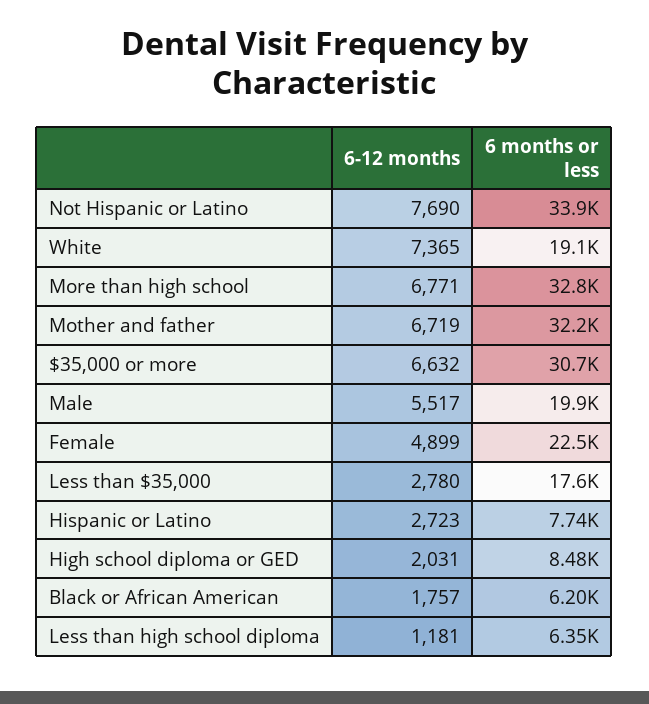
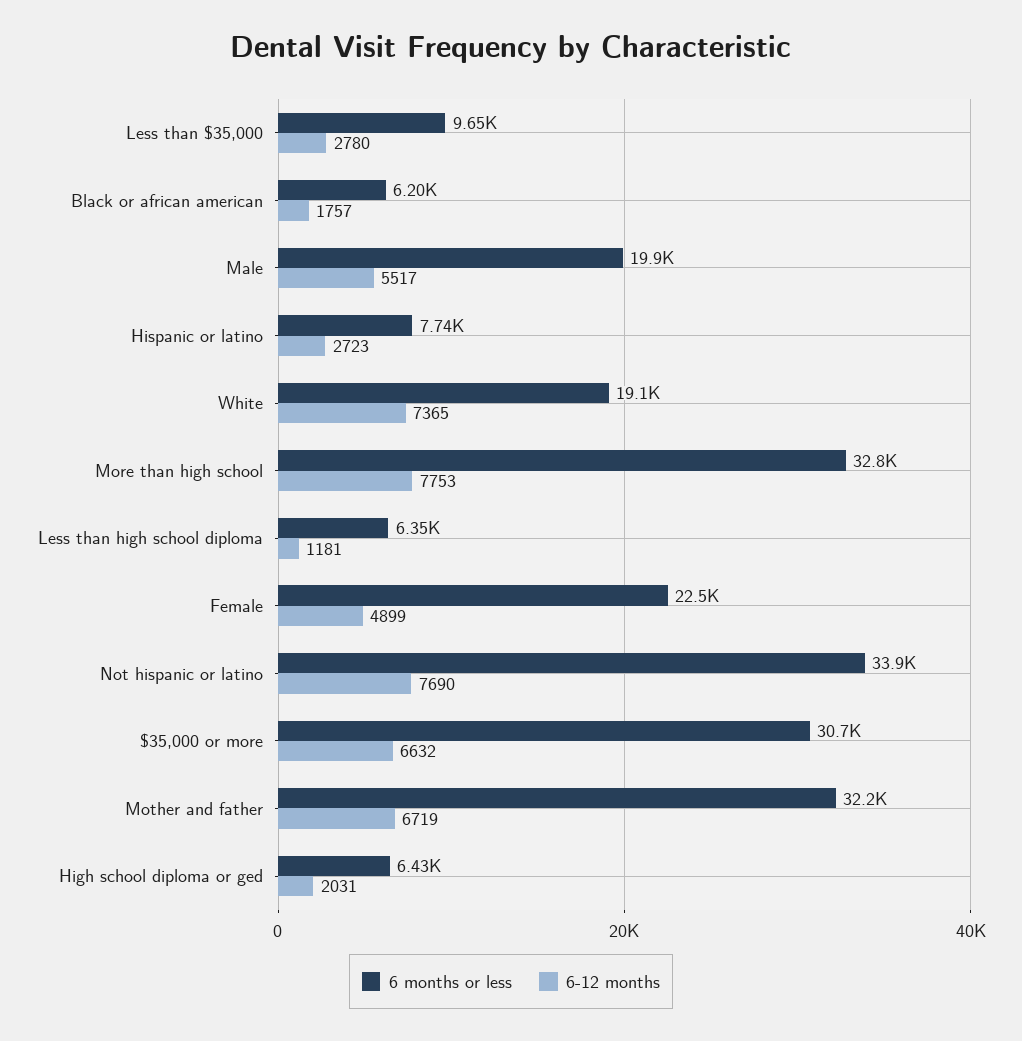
6-12 months, More than high school: 6771 -> 7753
6 months or less, Less than $35,000: 17600 -> 9650
6 months or less, High school diploma or GED: 8480 -> 6430

